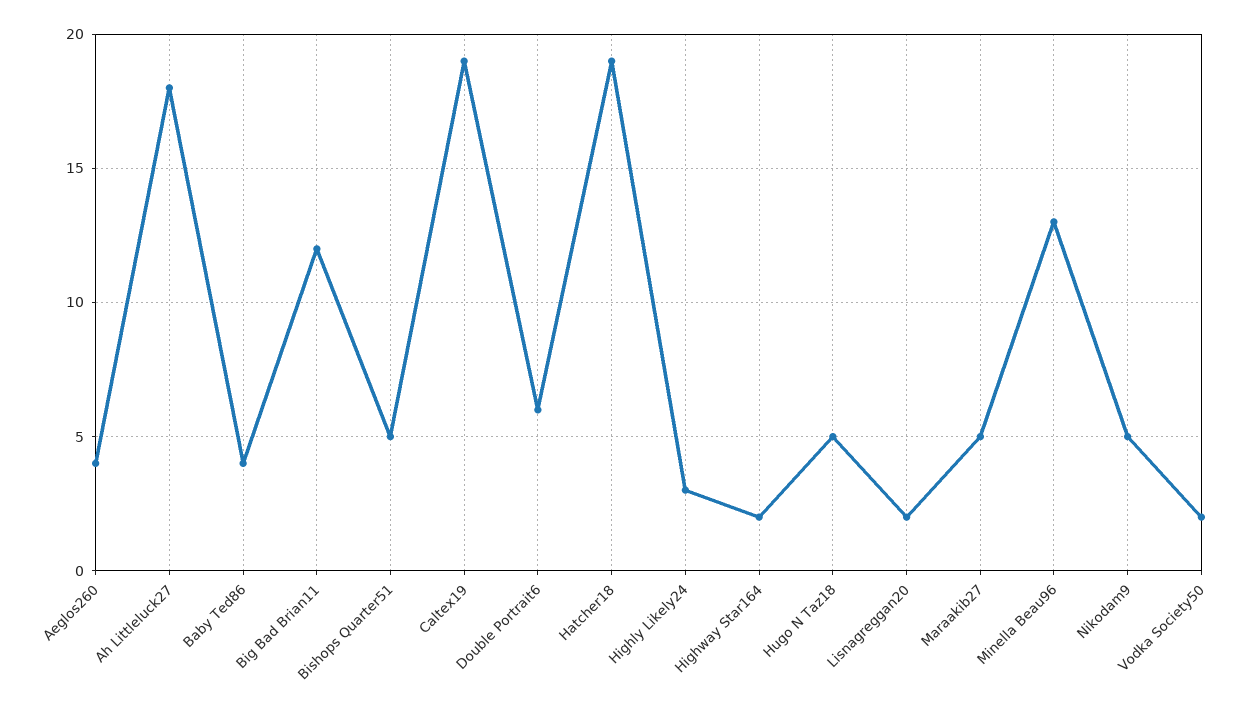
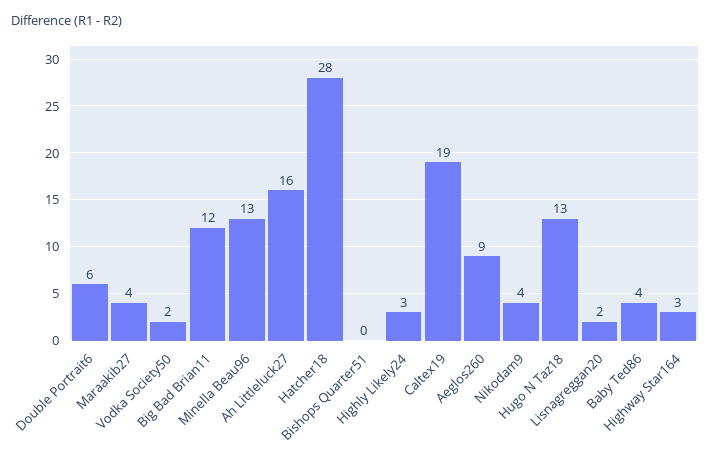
Aeglos260: 4 -> 9
Ah Littleluck27: 18 -> 16
Bishops Quarter51: 5 -> 0
Hatcher18: 19 -> 28
Highway Star164: 2 -> 3
Hugo N Taz18: 5 -> 13
Maraakib27: 5 -> 4
Nikodam9: 5 -> 4

